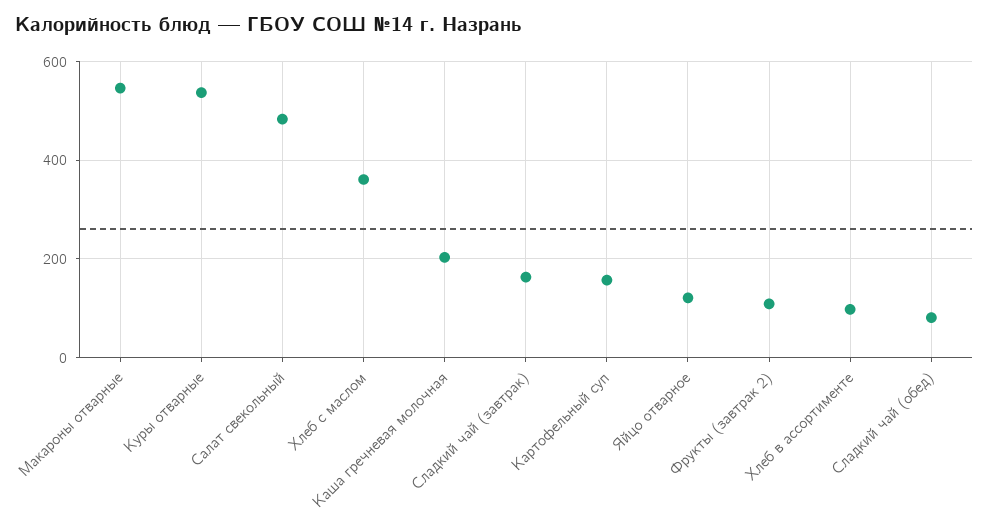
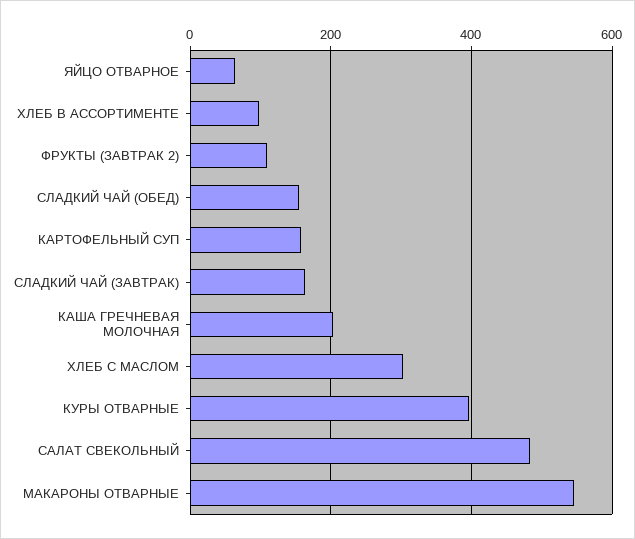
Куры отварные: 540 -> 400
Хлеб с маслом: 360 -> 300
Яйцо отварное: 120 -> 60
Сладкий чай (обед): 80 -> 160

